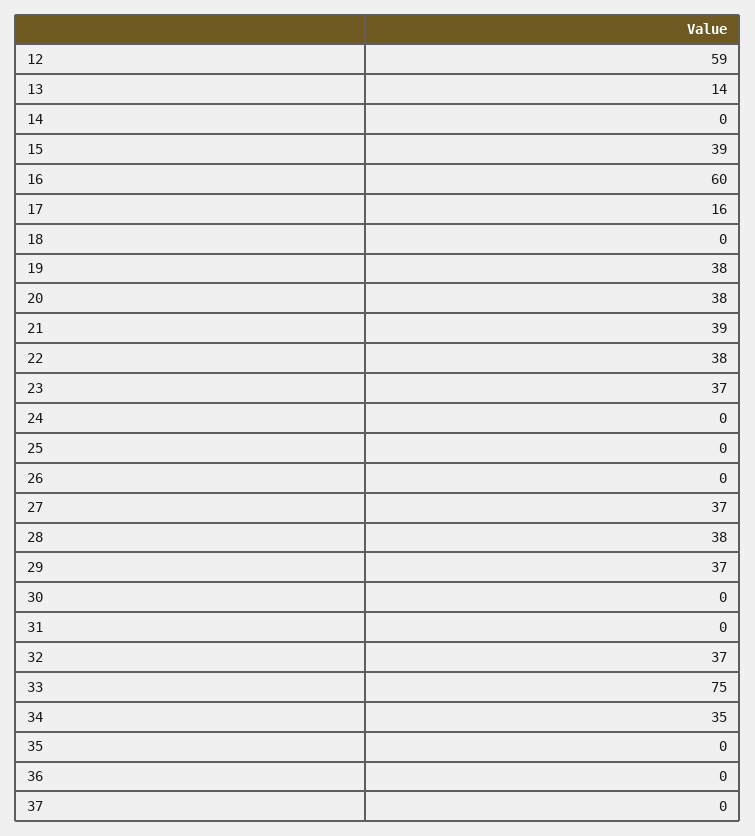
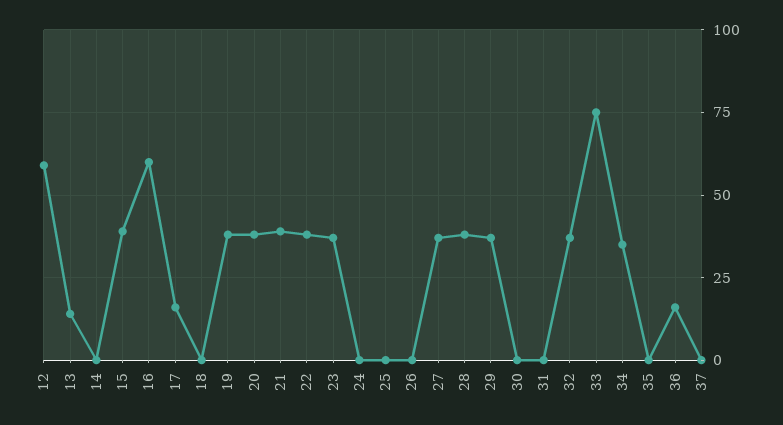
36: 0 -> 15

